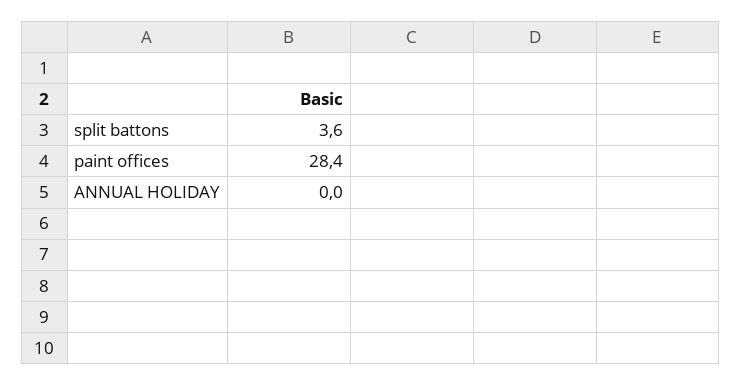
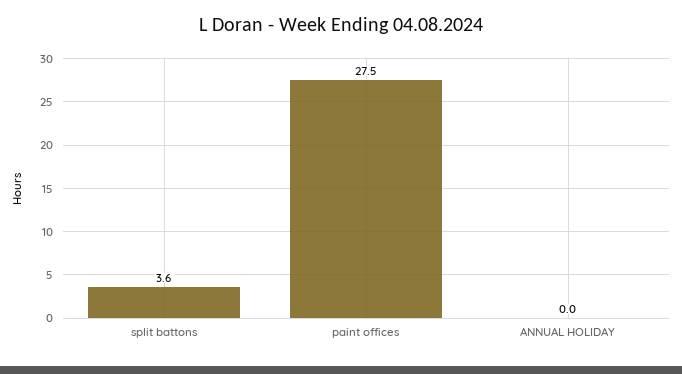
paint offices: 28.4 -> 27.5

